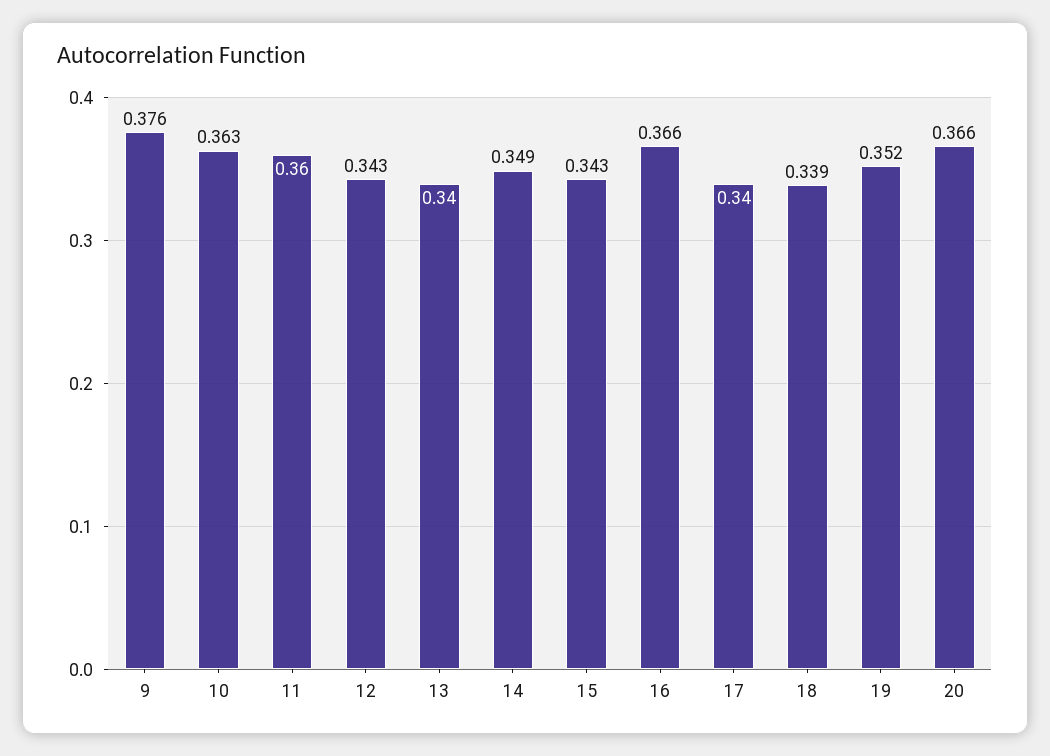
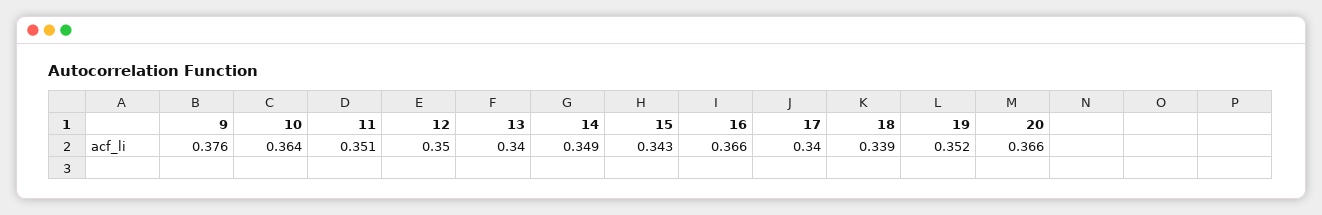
10: 0.363 -> 0.364
11: 0.36 -> 0.351
12: 0.343 -> 0.35

